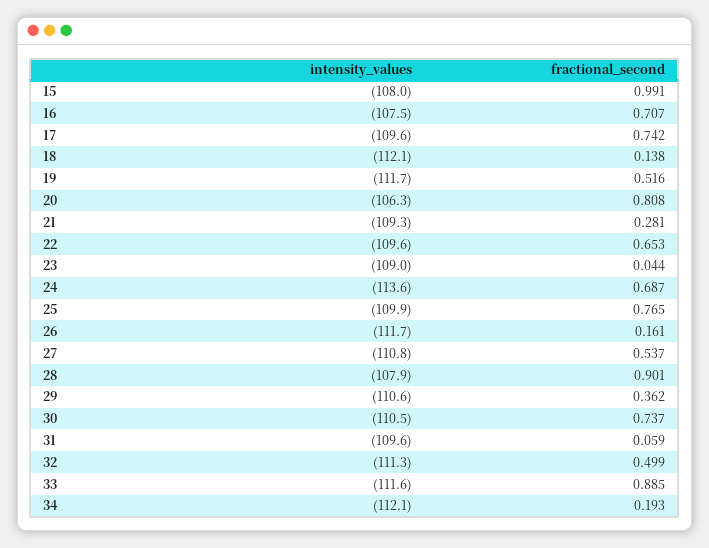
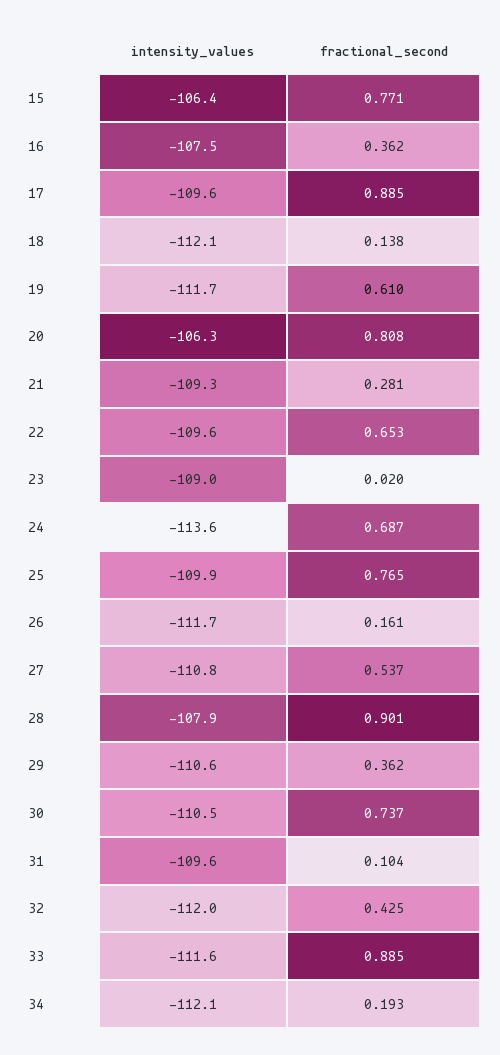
intensity_values, 15: -108 -> -106.4
fractional_second, 15: 0.991 -> 0.771
fractional_second, 16: 0.707 -> 0.362
fractional_second, 17: 0.742 -> 0.885
fractional_second, 19: 0.516 -> 0.61
fractional_second, 23: 0.044 -> 0.02
fractional_second, 31: 0.059 -> 0.104
intensity_values, 32: -111.3 -> -112
fractional_second, 32: 0.499 -> 0.425

